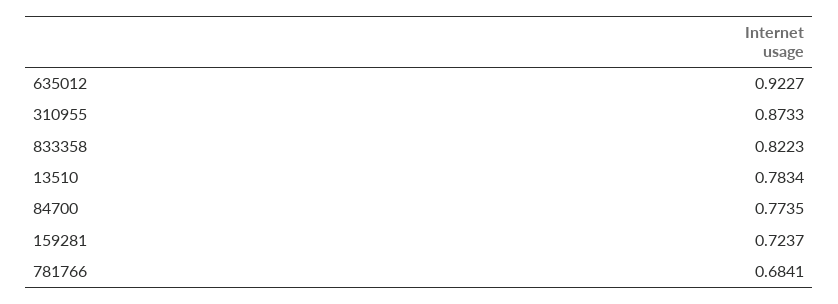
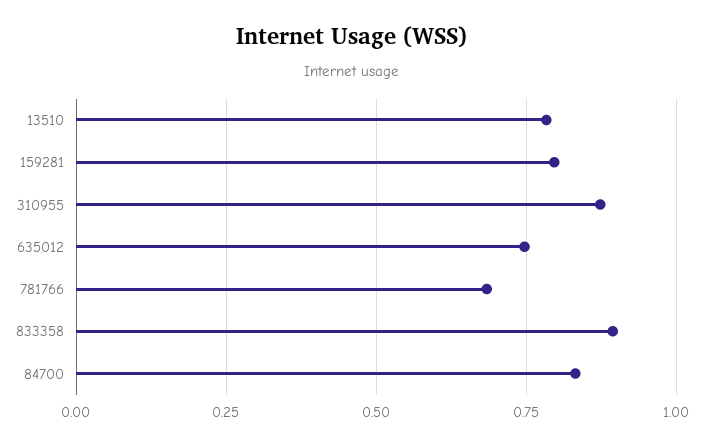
635012: 0.9227 -> 0.75
833358: 0.8223 -> 0.9
84700: 0.7735 -> 0.825
159281: 0.7237 -> 0.8

